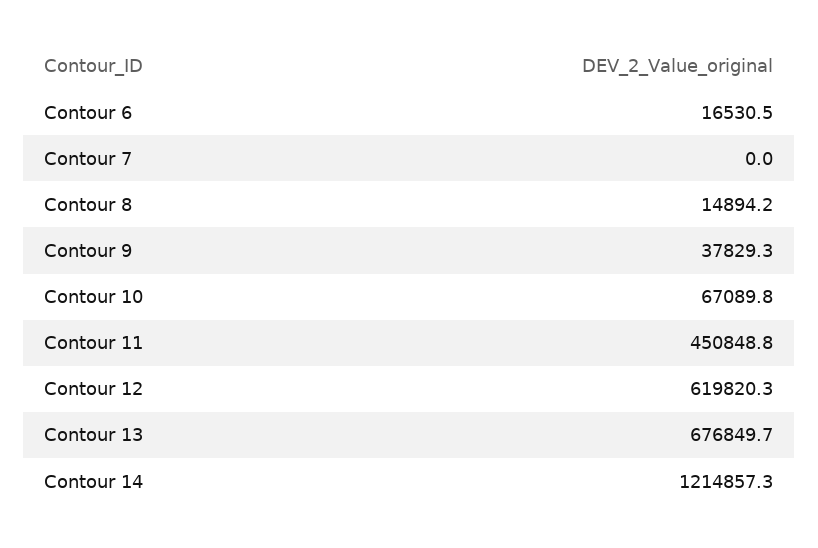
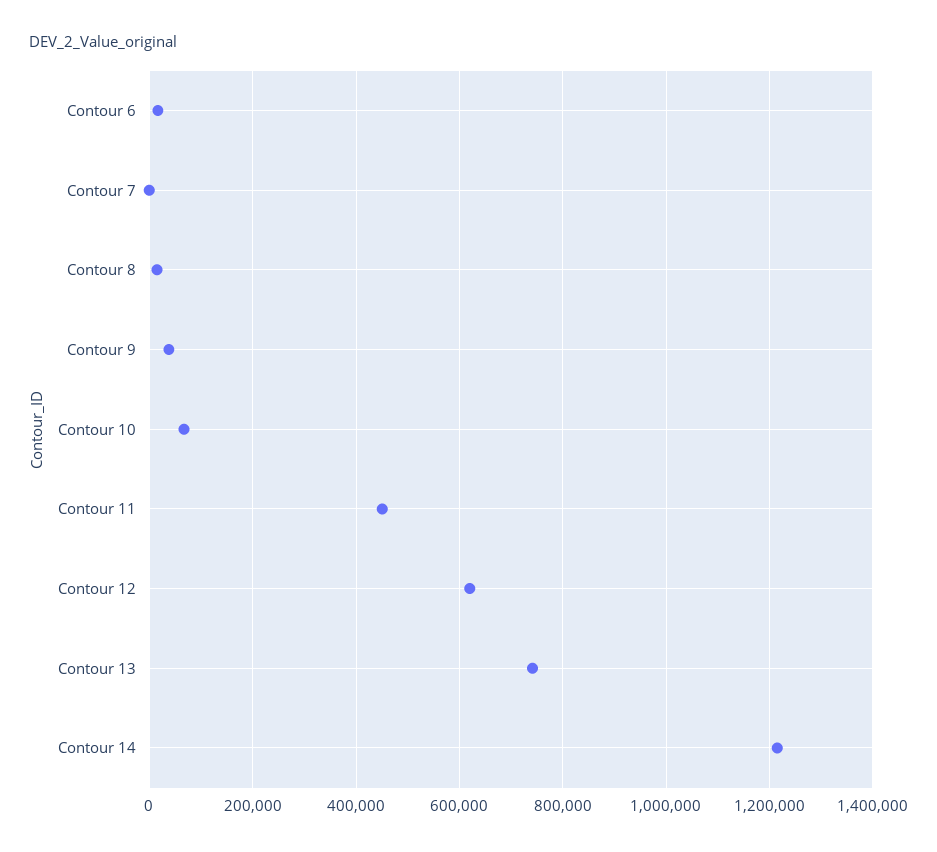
Contour 13: 676849.7 -> 740000

